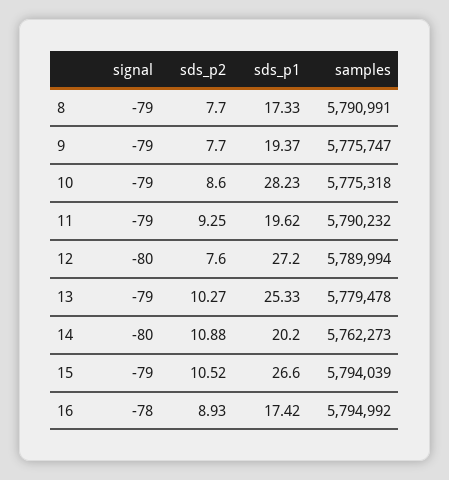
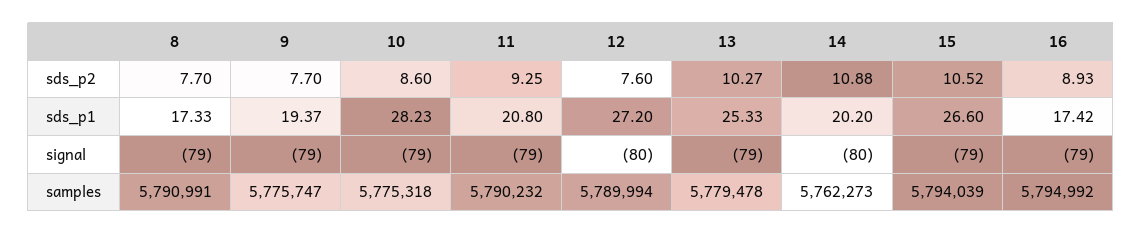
sds_p1, 11: 19.62 -> 20.8
signal, 16: -78 -> -79

